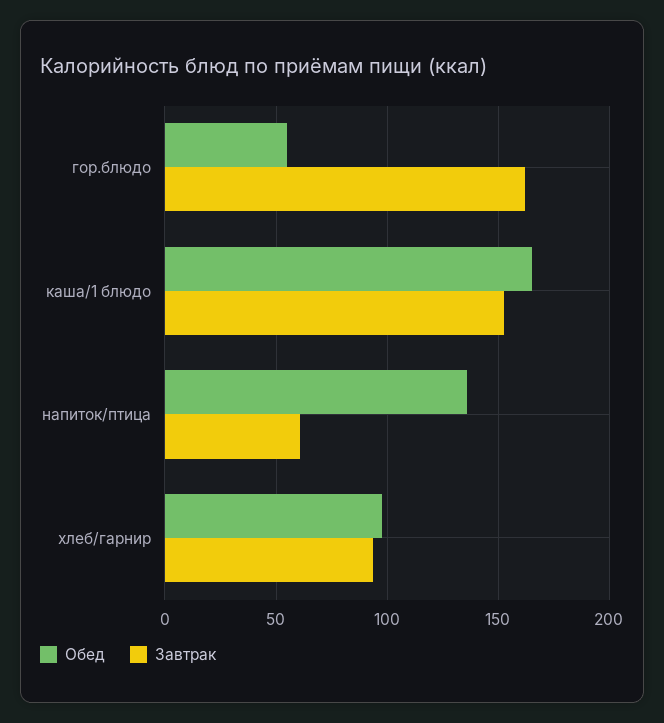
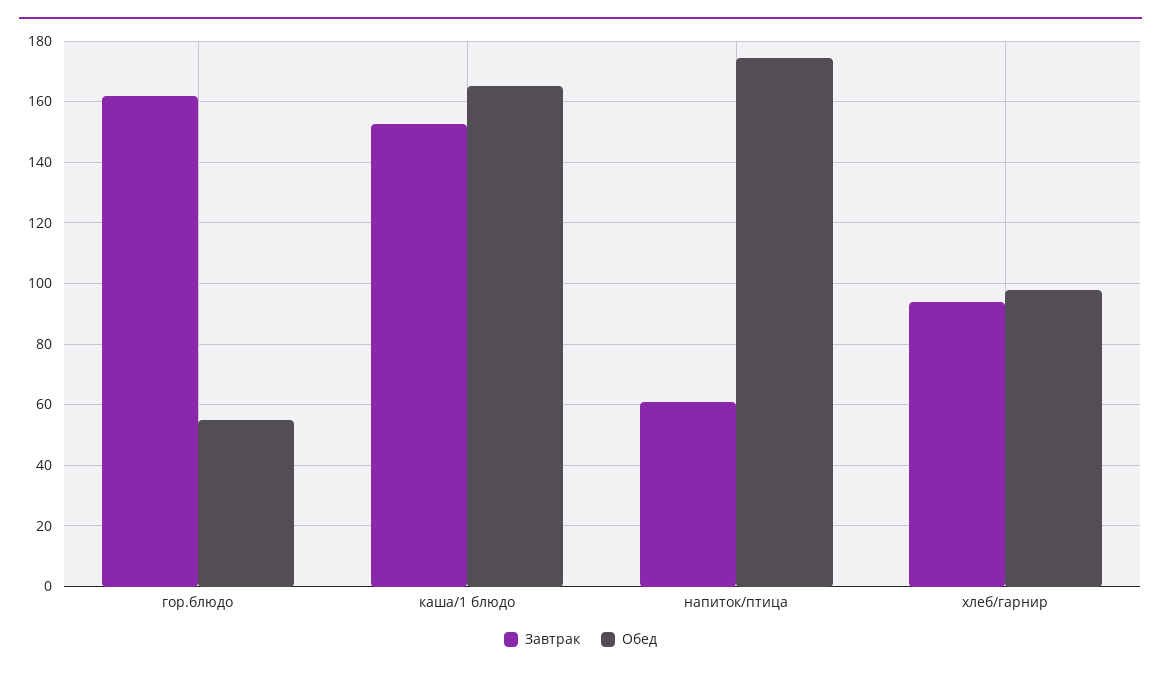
Обед, напиток/птица: 135 -> 174

